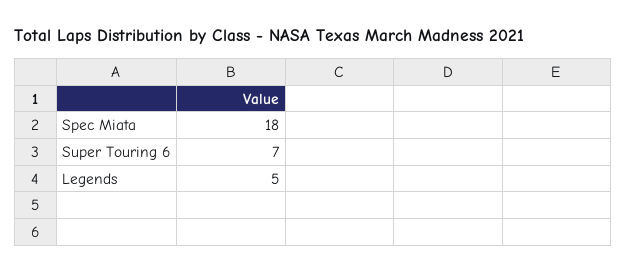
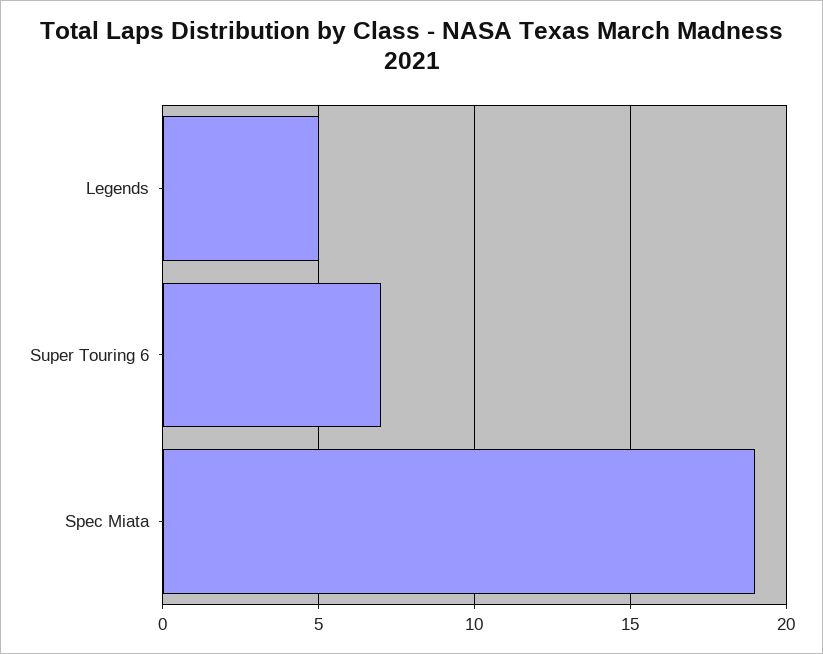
Spec Miata: 18 -> 19

